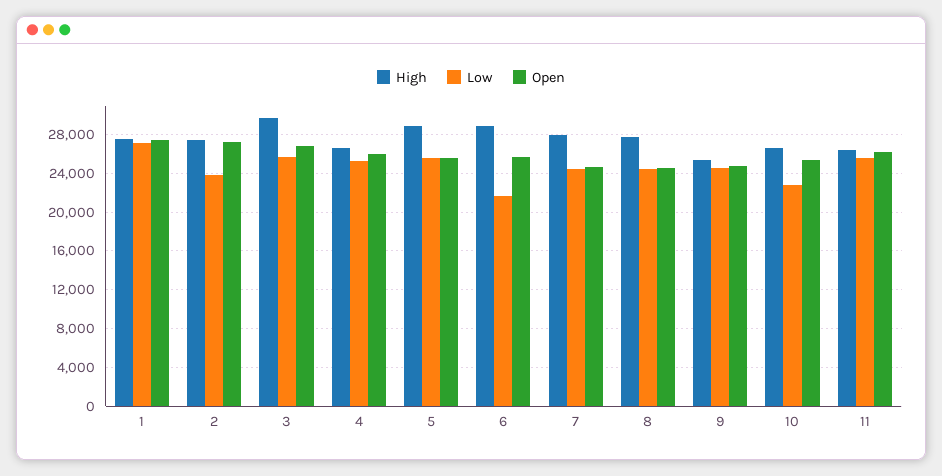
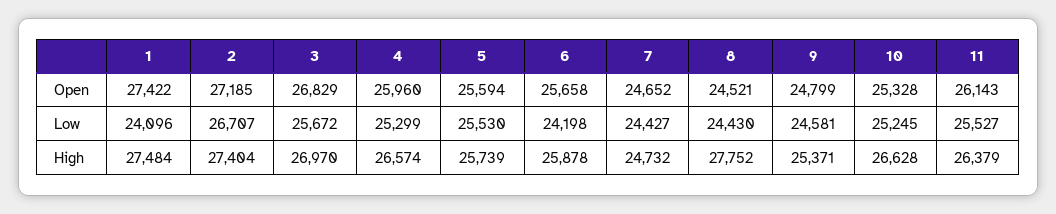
Low, 1: 27000 -> 24096
Low, 2: 24000 -> 26707
High, 3: 30000 -> 26970
High, 5: 29000 -> 25739
High, 6: 29000 -> 25878
Low, 6: 22000 -> 24198
High, 7: 28000 -> 24732
Low, 10: 23000 -> 25245

